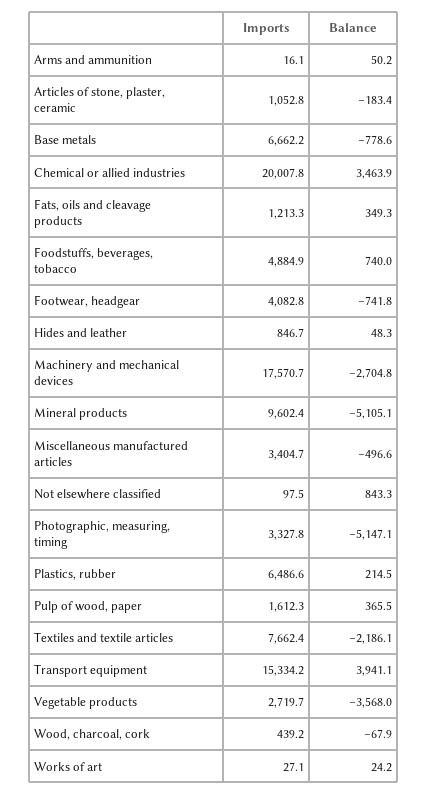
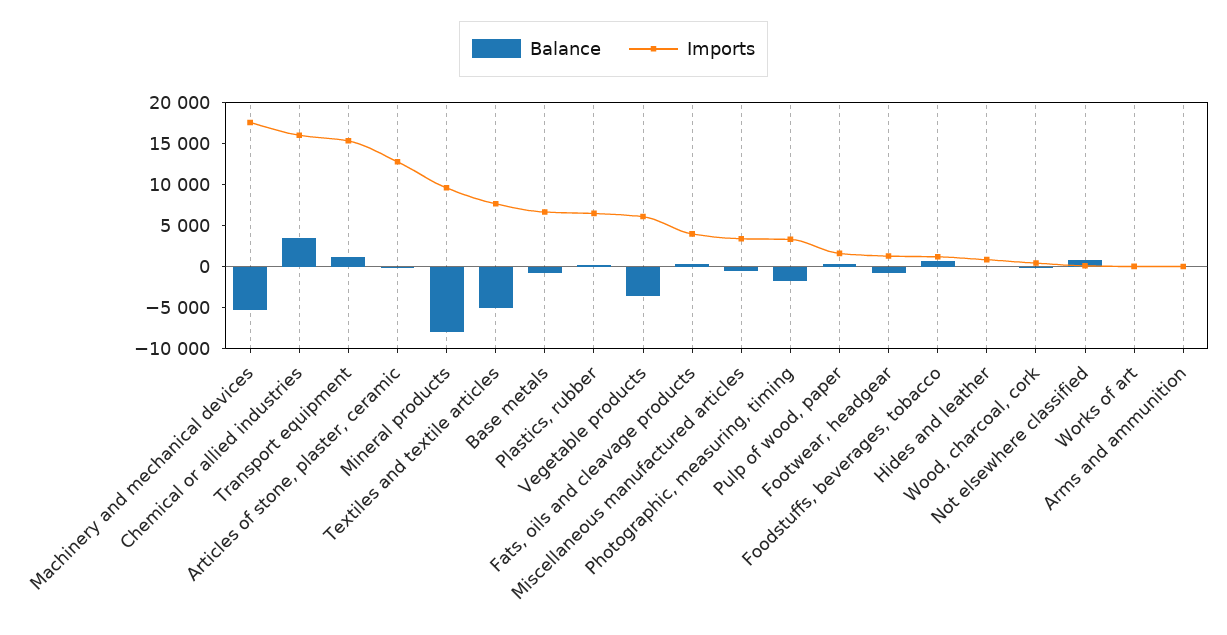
Imports, Articles of stone, plaster, ceramic: 1052.8 -> 13000
Imports, Chemical or allied industries: 20007.8 -> 16000
Imports, Fats, oils and cleavage products: 1213.3 -> 4000
Imports, Foodstuffs, beverages, tobacco: 4884.9 -> 1000
Imports, Footwear, headgear: 4082.8 -> 1000
Balance, Machinery and mechanical devices: -2704.8 -> -5000
Balance, Mineral products: -5105.1 -> -8000
Balance, Photographic, measuring, timing: -5147.1 -> -2000
Balance, Textiles and textile articles: -2186.1 -> -5000
Balance, Transport equipment: 3941.1 -> 1000
Imports, Vegetable products: 2719.7 -> 6000

